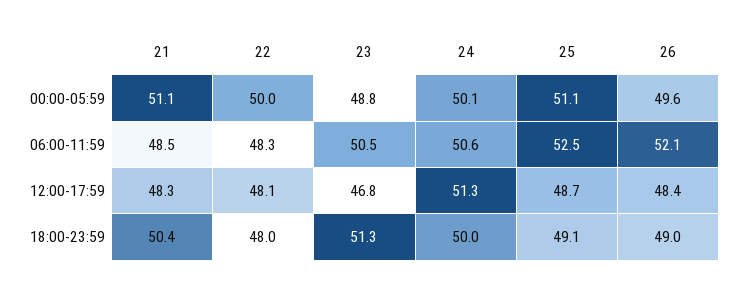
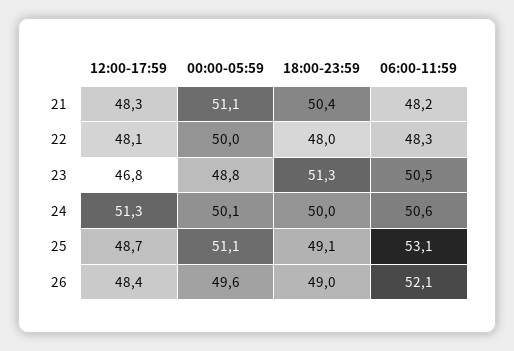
21, 06:00-11:59: 48.5 -> 48.2
25, 06:00-11:59: 52.5 -> 53.1

